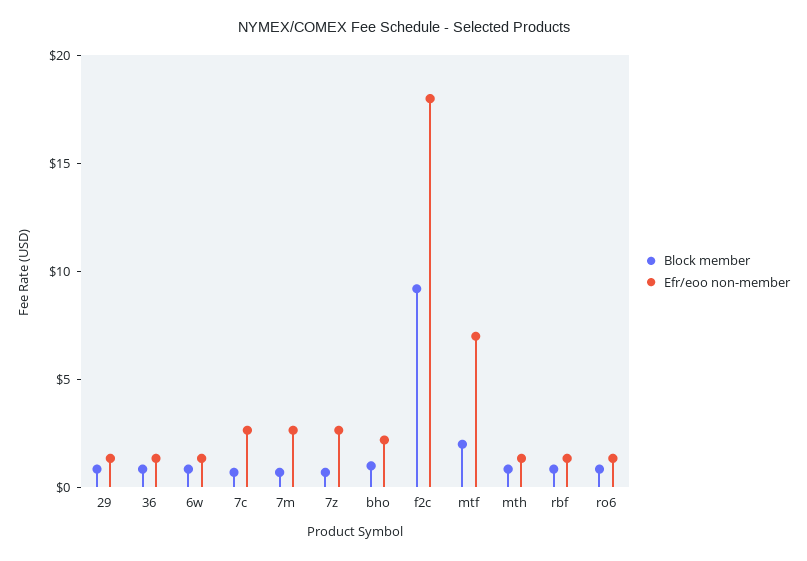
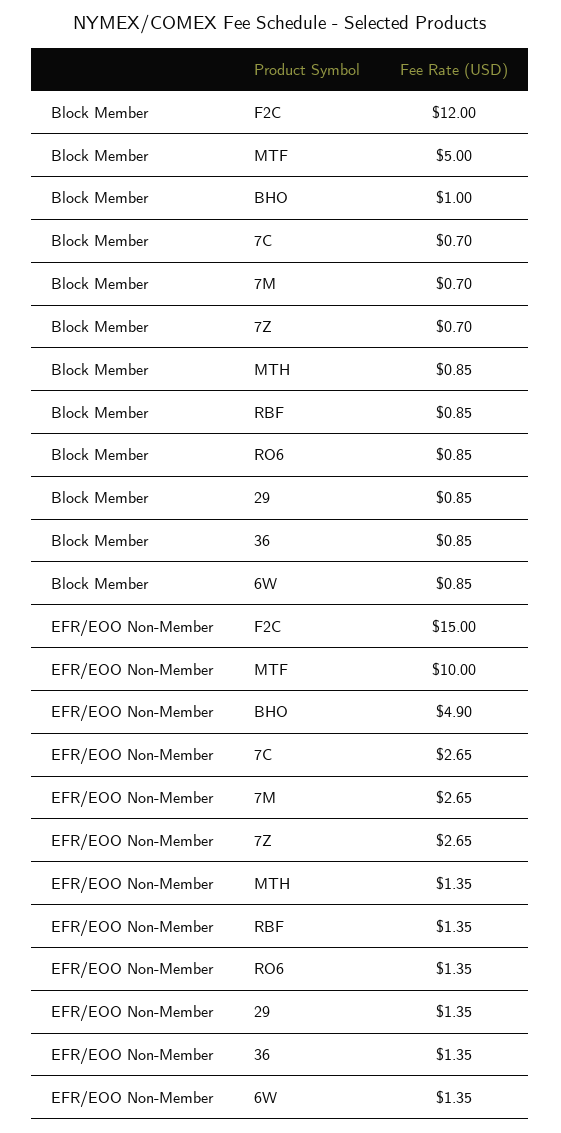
Efr/eoo non-member, bho: 2 -> 4.9
Block member, f2c: 9 -> 12
Efr/eoo non-member, f2c: 18 -> 15
Block member, mtf: 2 -> 5
Efr/eoo non-member, mtf: 7 -> 10

